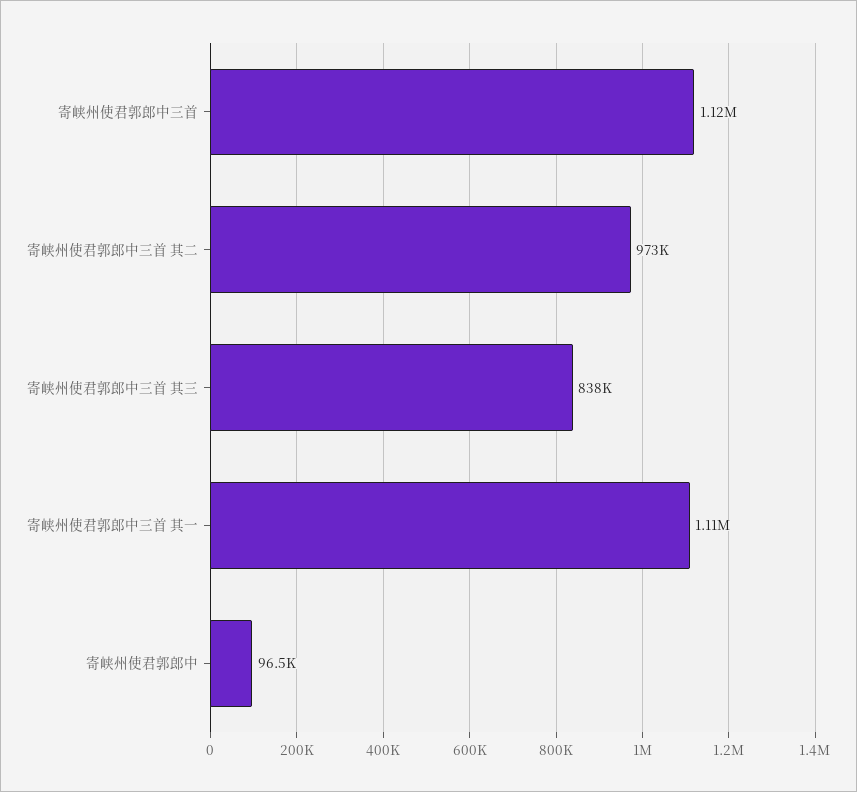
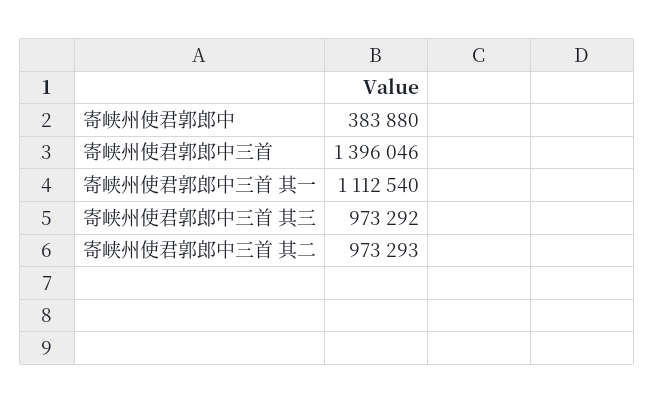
寄峡州使君郭郎中三首: 1120000 -> 1396046
寄峡州使君郭郎中三首 其三: 838000 -> 973292
寄峡州使君郭郎中: 96500 -> 383880

